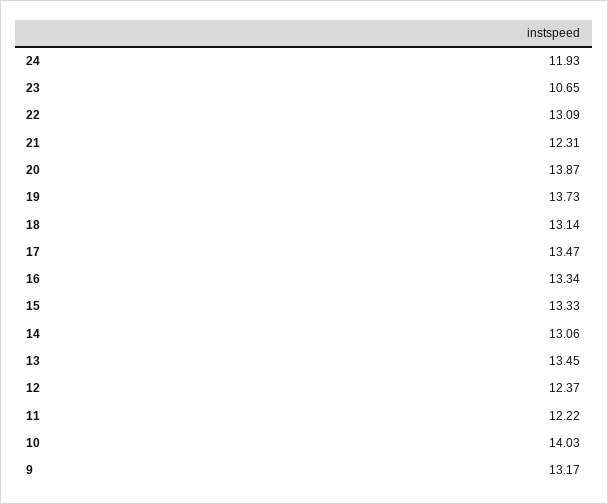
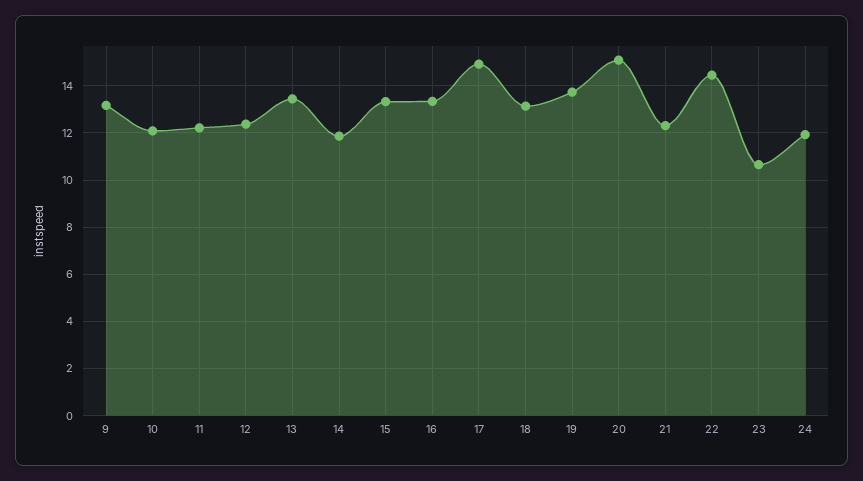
22: 13.09 -> 14.5
20: 13.87 -> 15
17: 13.47 -> 15
14: 13.06 -> 12
10: 14.03 -> 12

